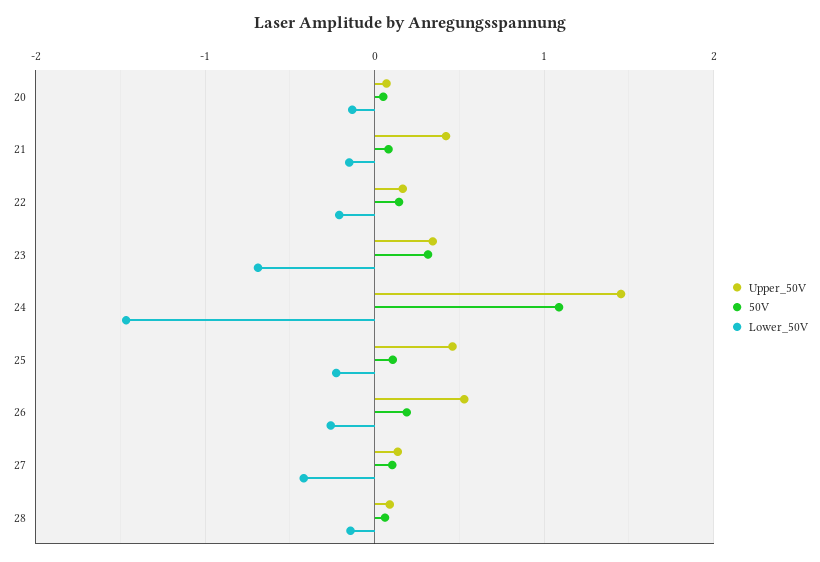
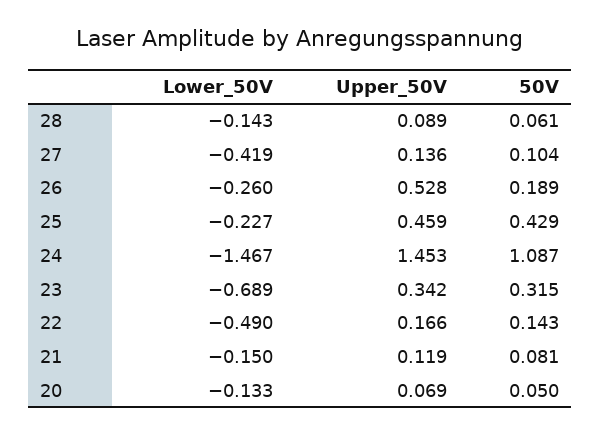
Upper_50V, 21: 0.4 -> 0.119
Lower_50V, 22: -0.2 -> -0.49
50V, 25: 0.1 -> 0.429

